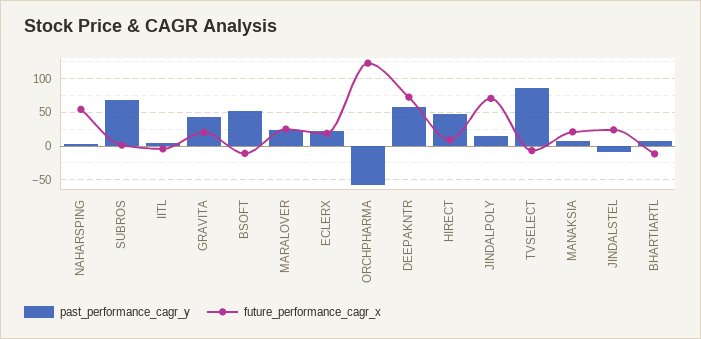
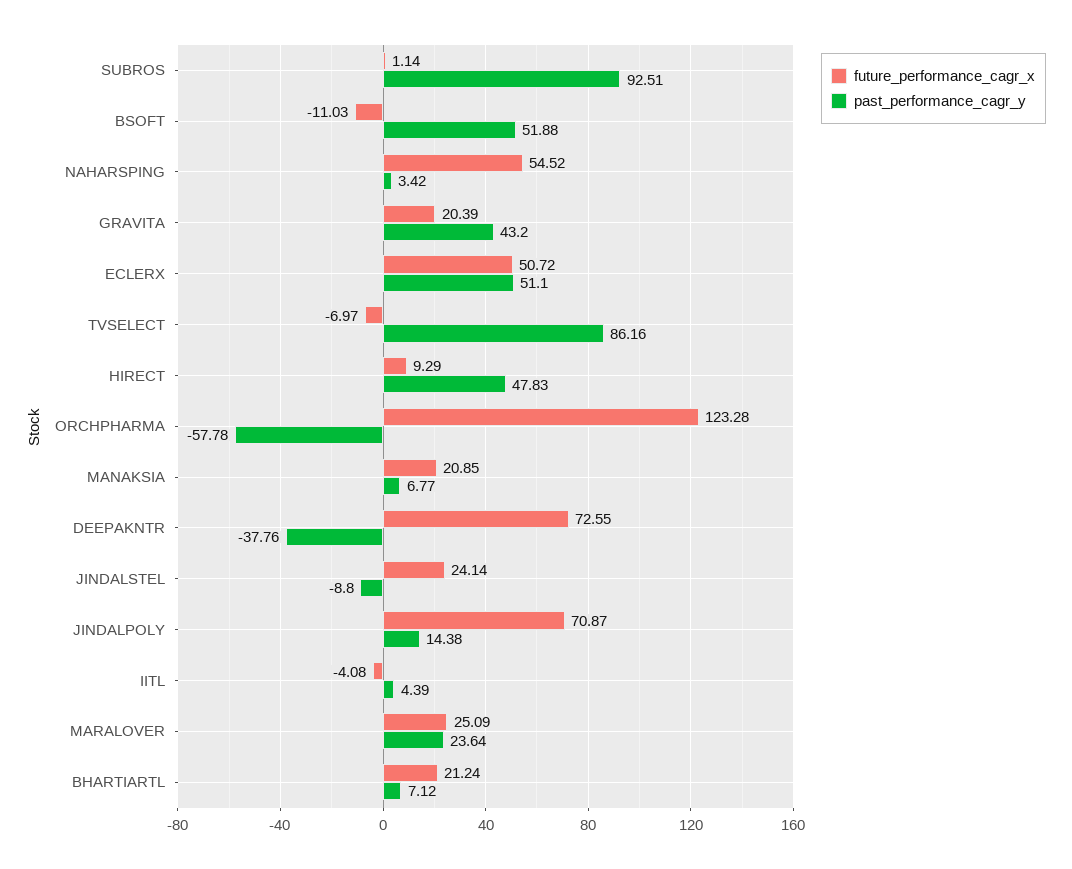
past_performance_cagr_y, SUBROS: 70 -> 92.51
past_performance_cagr_y, ECLERX: 20 -> 51.1
future_performance_cagr_x, ECLERX: 20 -> 50.72
past_performance_cagr_y, DEEPAKNTR: 60 -> -37.76
future_performance_cagr_x, BHARTIARTL: -10 -> 21.24

